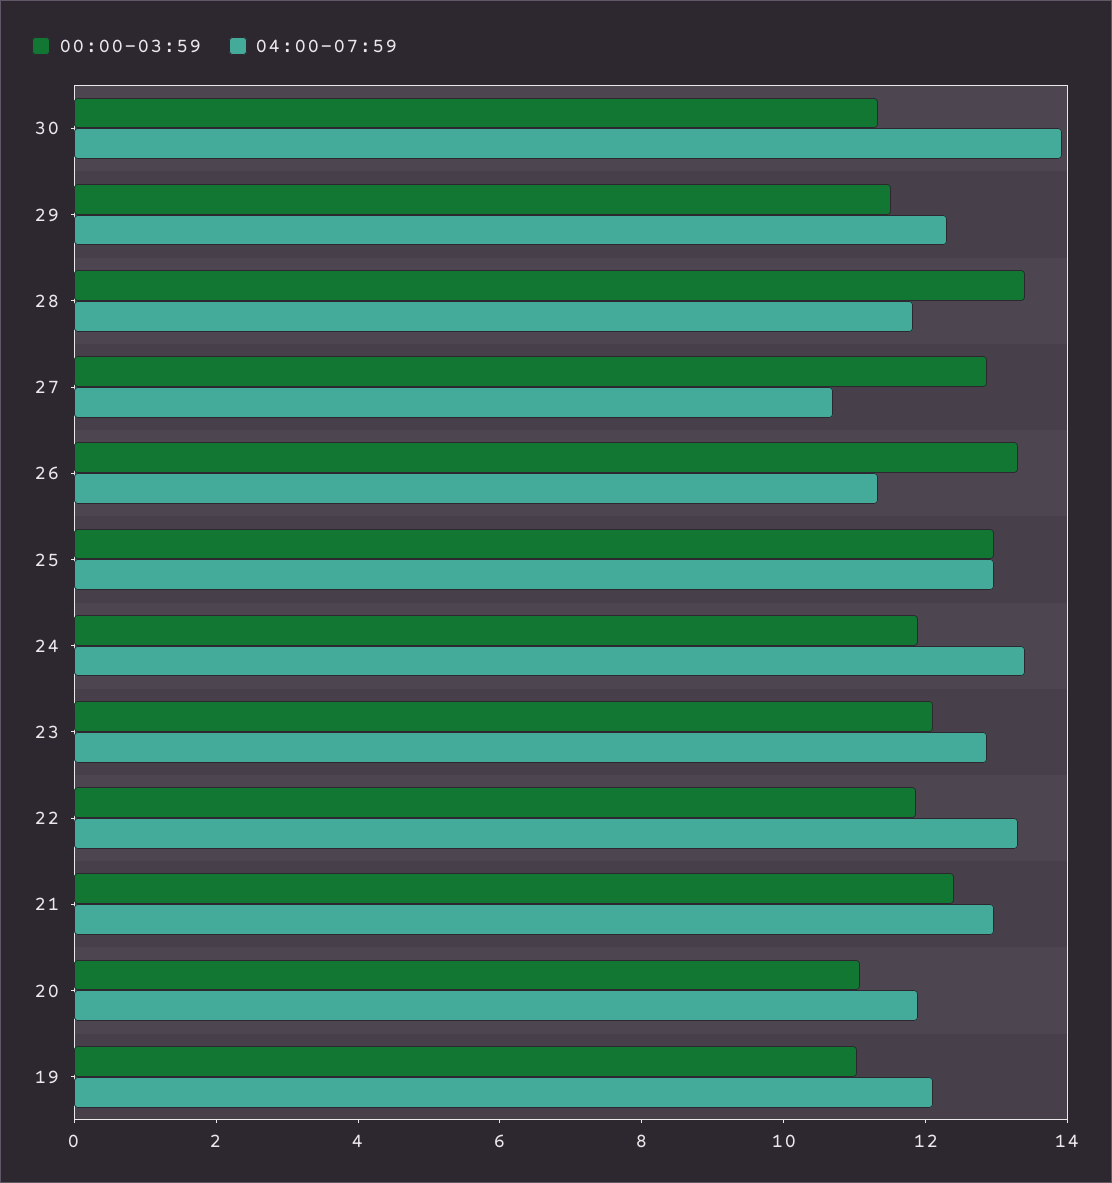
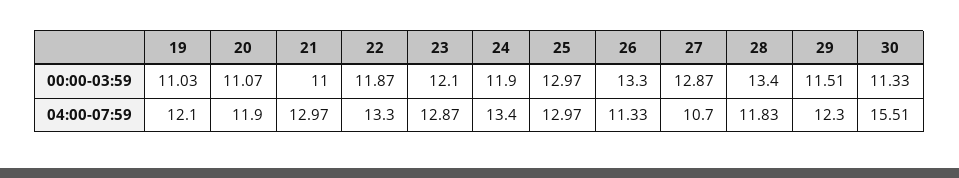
04:00-07:59, 30: 14 -> 15.51
00:00-03:59, 21: 12.5 -> 11

